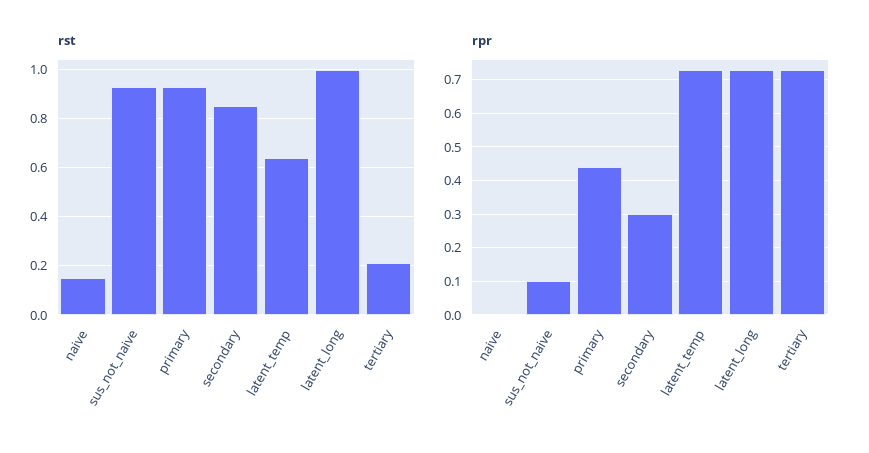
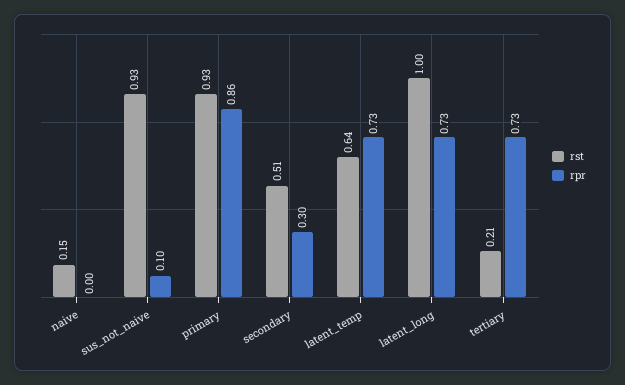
rst, secondary: 0.85 -> 0.51
rpr, primary: 0.45 -> 0.86

